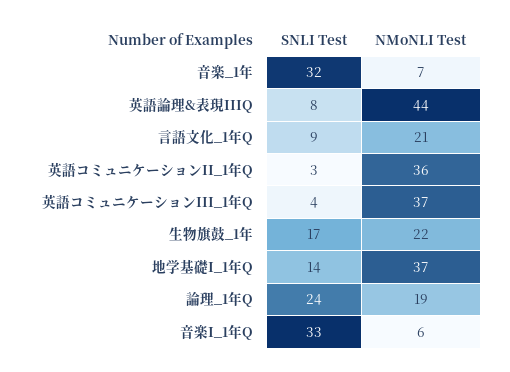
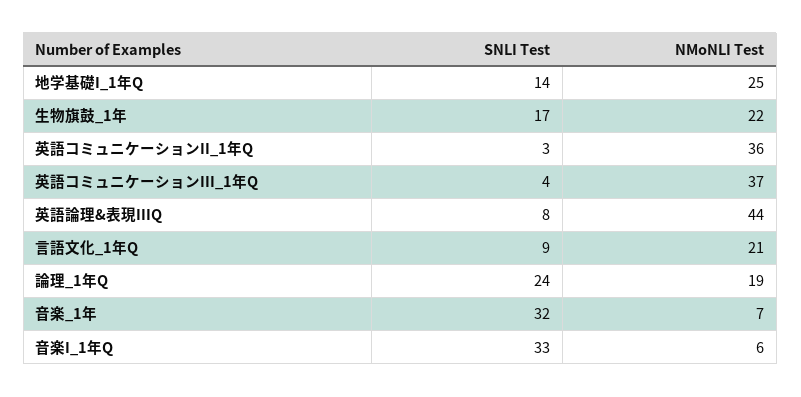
NMoNLI Test, 地学基礎I_1年Q: 37 -> 25

